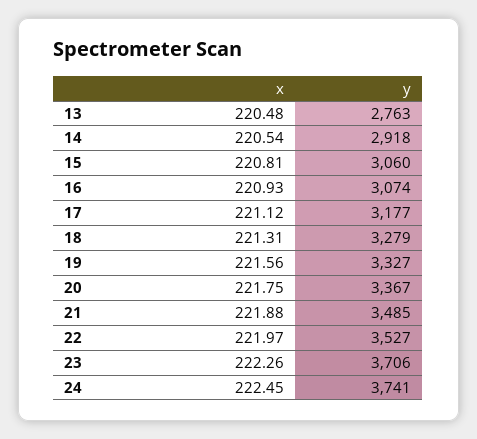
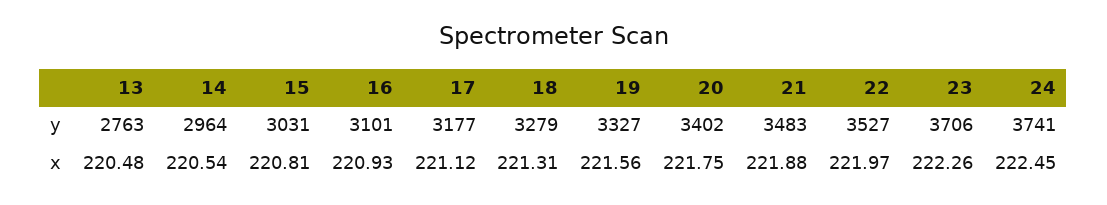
y, 14: 2918 -> 2964
y, 15: 3060 -> 3031
y, 16: 3074 -> 3101
y, 20: 3367 -> 3402
y, 21: 3485 -> 3483

